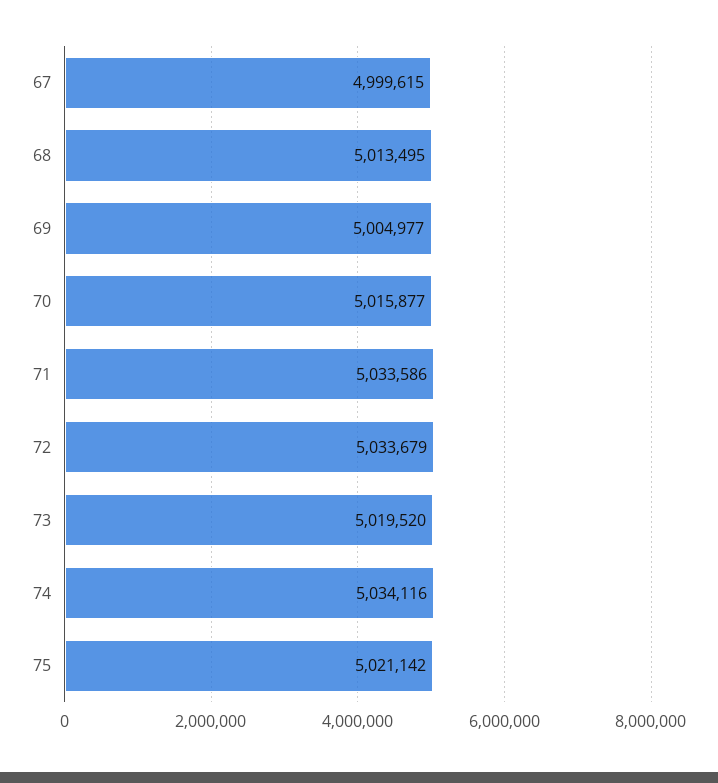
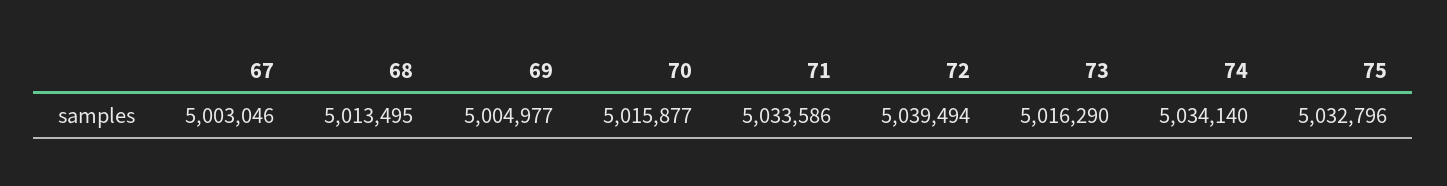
67: 4999615 -> 5003046
72: 5033679 -> 5039494
73: 5019520 -> 5016290
74: 5034116 -> 5034140
75: 5021142 -> 5032796

